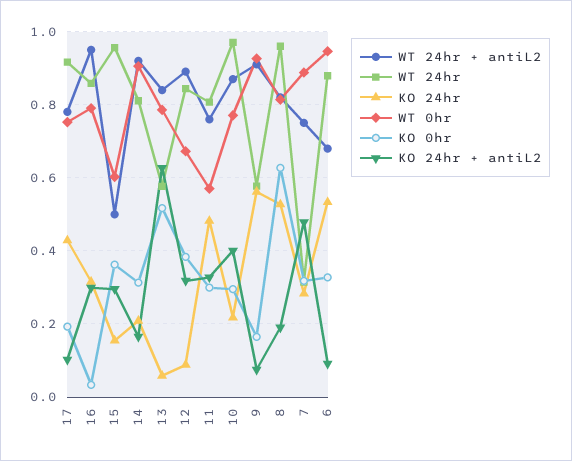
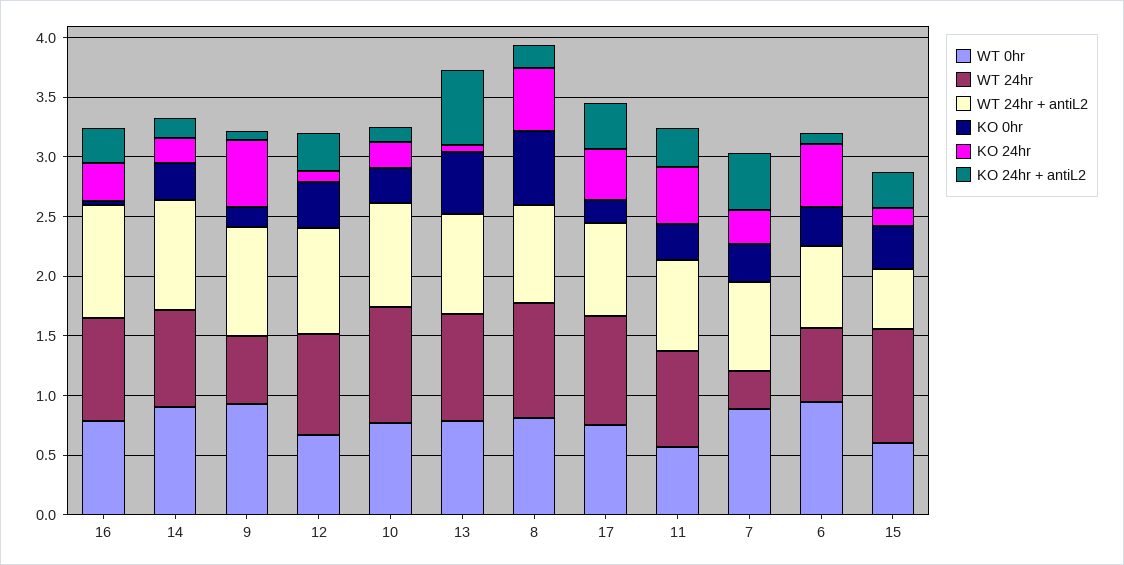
KO 24hr + antiL2, 17: 0.1 -> 0.4
WT 24hr, 13: 0.58 -> 0.9
KO 24hr + antiL2, 10: 0.4 -> 0.1
WT 24hr, 6: 0.88 -> 0.6

